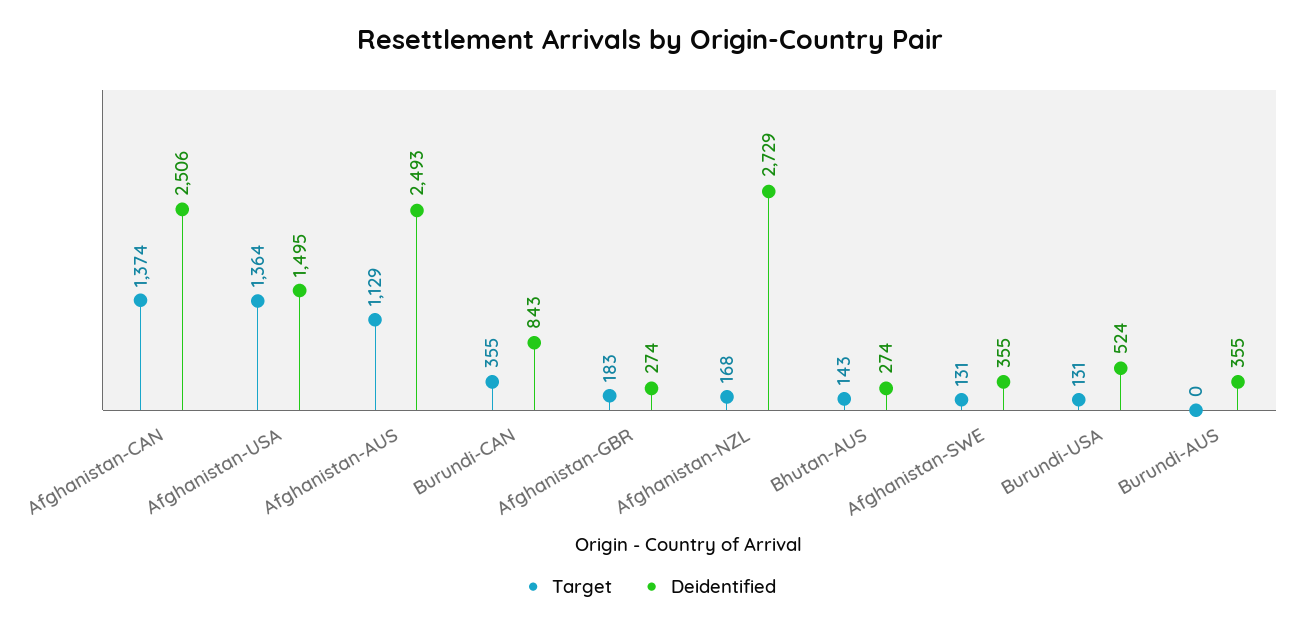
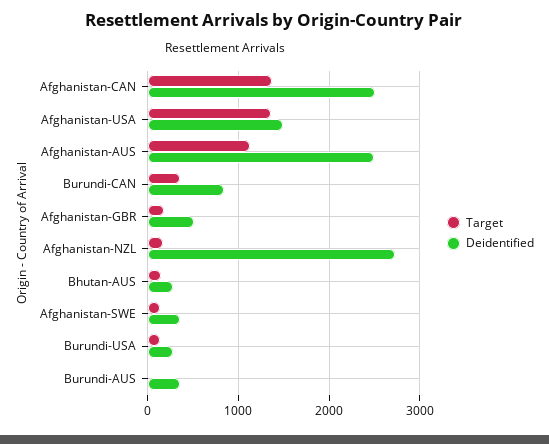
Deidentified, Afghanistan-GBR: 274 -> 500
Deidentified, Burundi-USA: 524 -> 300

